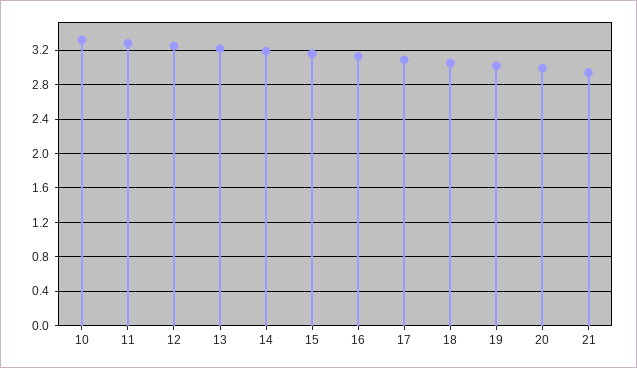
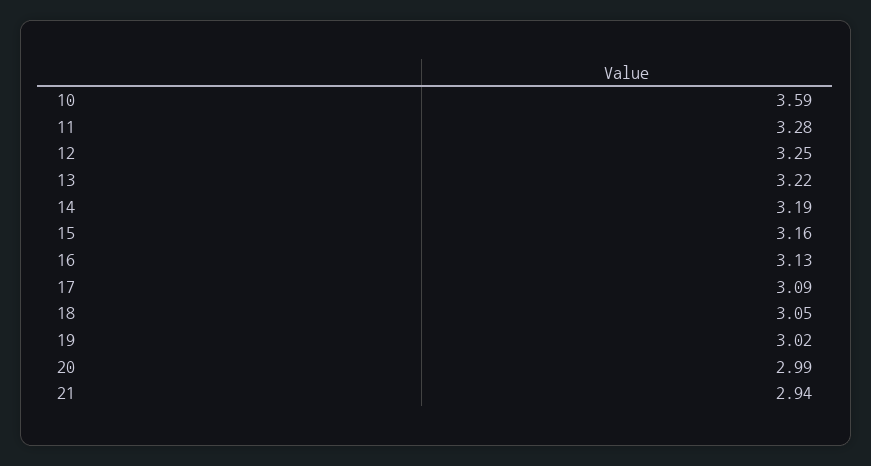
10: 3.3 -> 3.59

